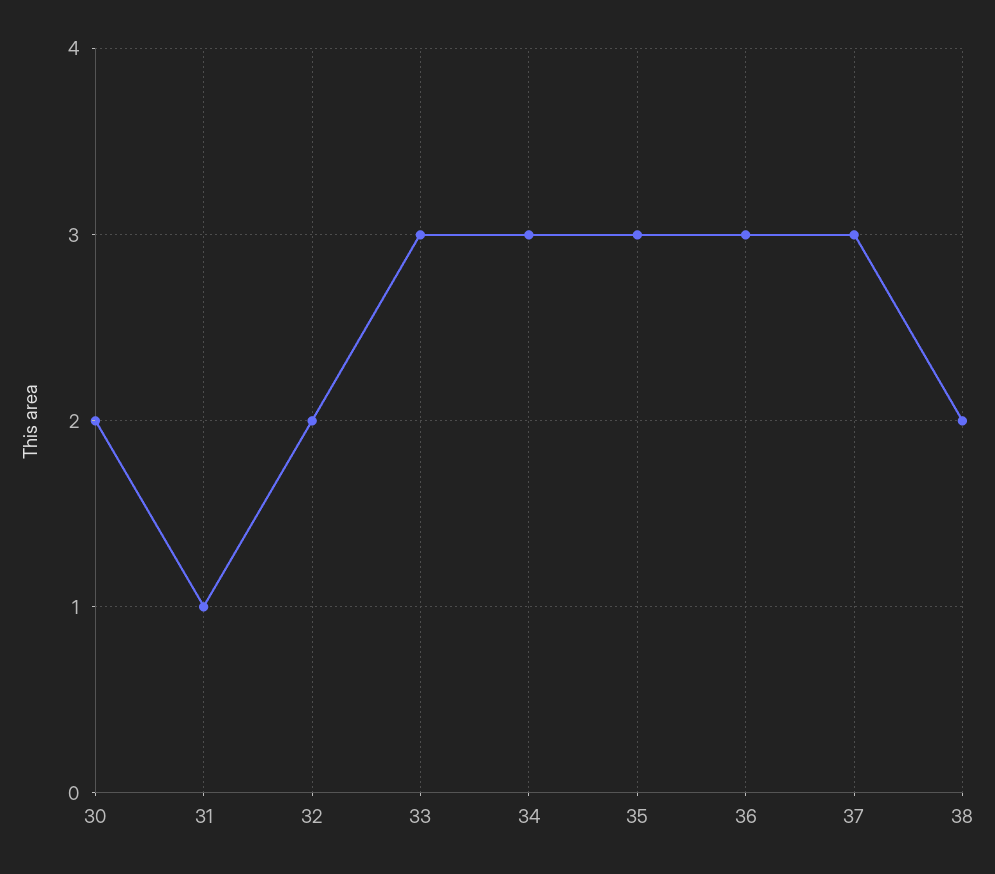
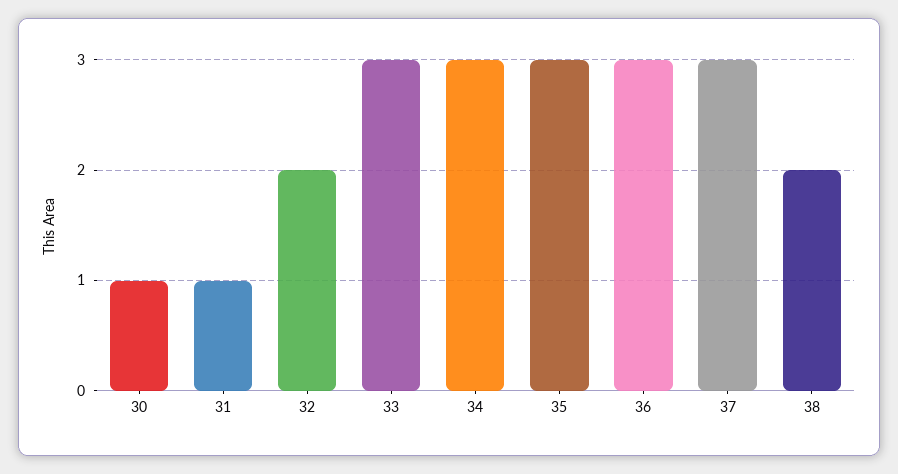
30: 2 -> 1

